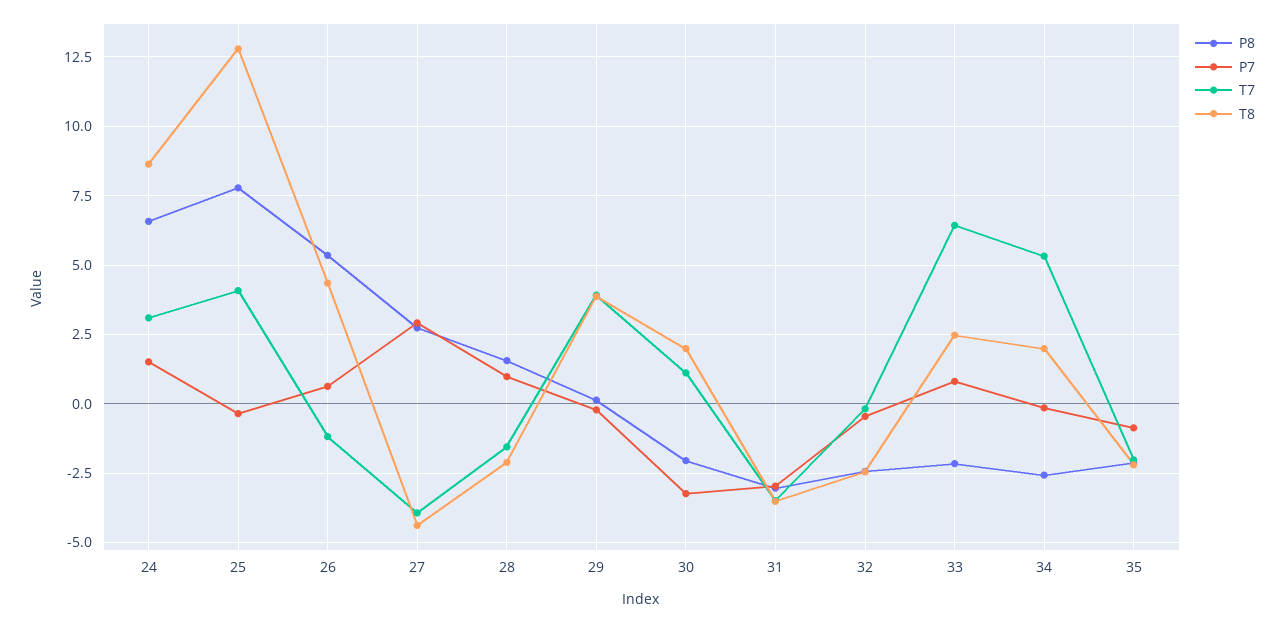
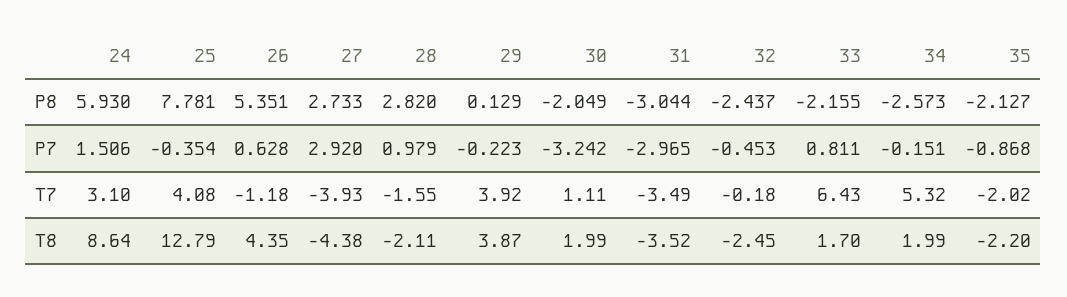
P8, 24: 6.5 -> 5.93
P8, 28: 1.5 -> 2.82
T8, 33: 2.5 -> 1.7

